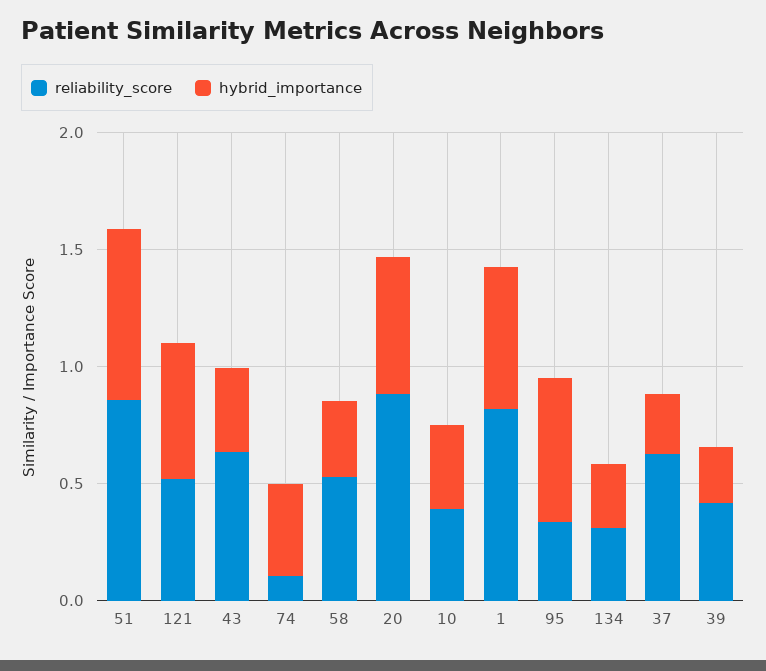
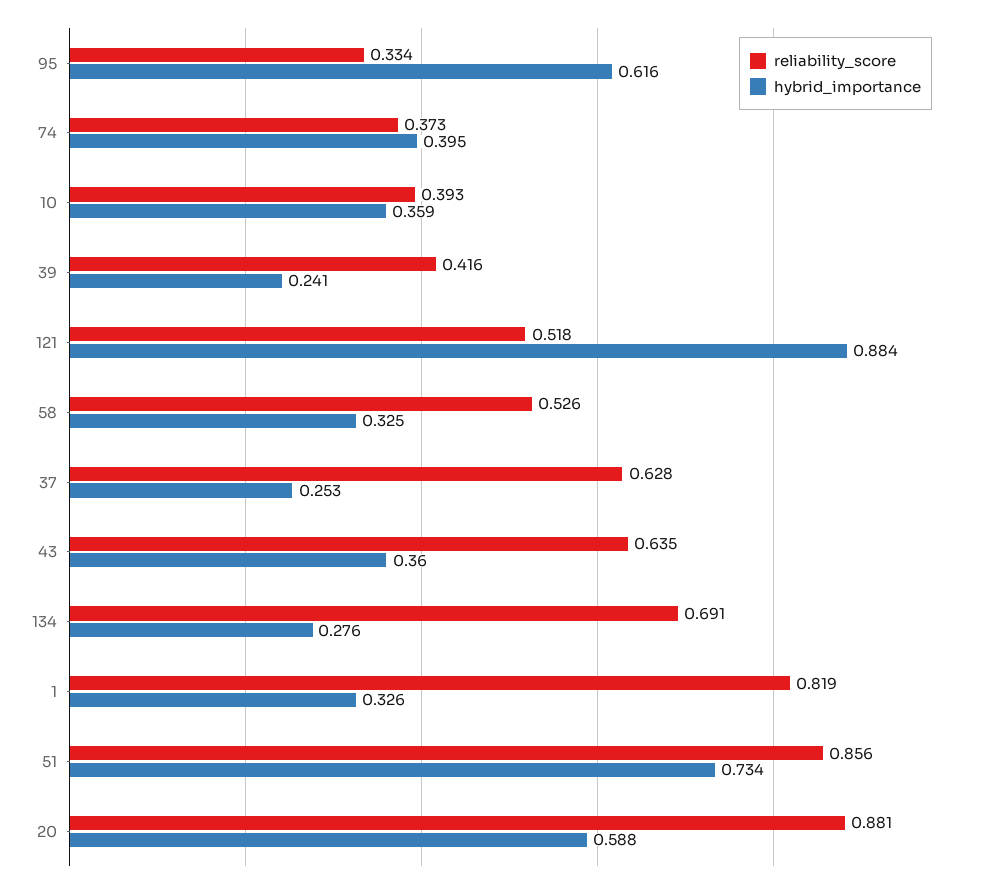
hybrid_importance, 121: 0.6 -> 0.884
reliability_score, 74: 0.1 -> 0.373
hybrid_importance, 1: 0.6 -> 0.326
reliability_score, 134: 0.3 -> 0.691

